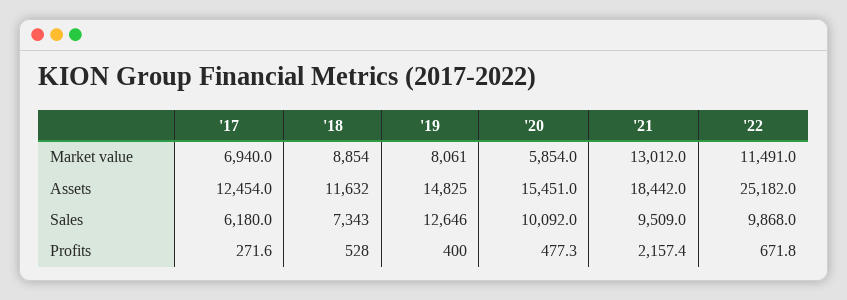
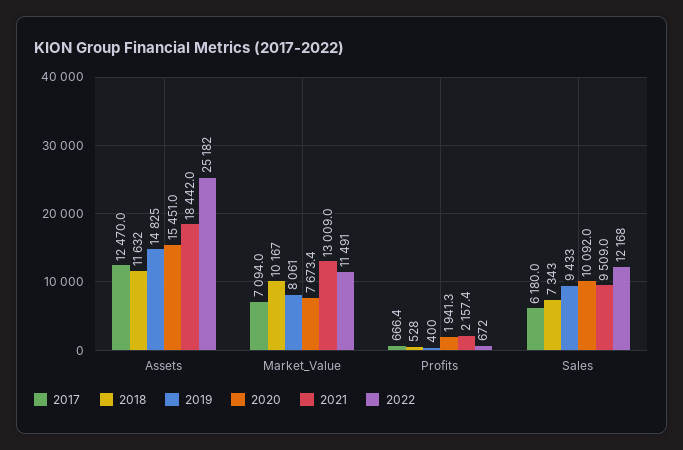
'17, Market value: 6940 -> 7094
'18, Market value: 8854 -> 10167
'20, Market value: 5854 -> 7673.4
'21, Market value: 13012 -> 13009
'17, Assets: 12454 -> 12470
'19, Sales: 12646 -> 9433
'22, Sales: 9868 -> 12168
'17, Profits: 271.6 -> 666.4
'20, Profits: 477.3 -> 1941.3
'22, Profits: 671.8 -> 672

